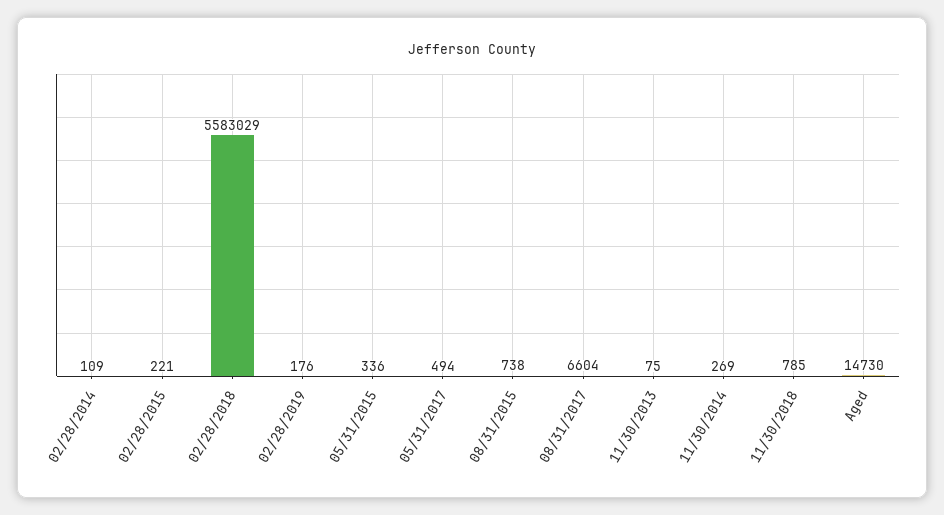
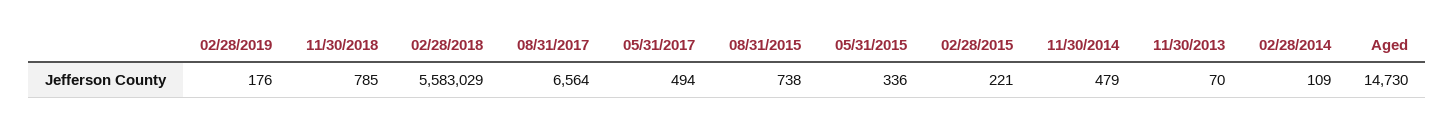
08/31/2017: 6604 -> 6564
11/30/2013: 75 -> 70
11/30/2014: 269 -> 479

